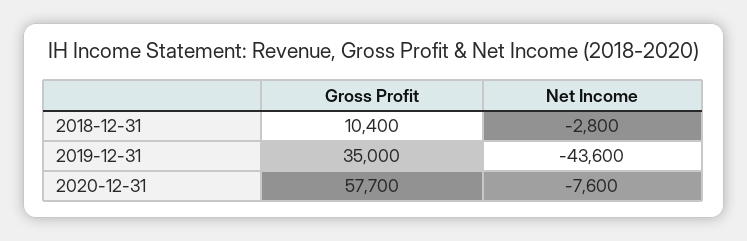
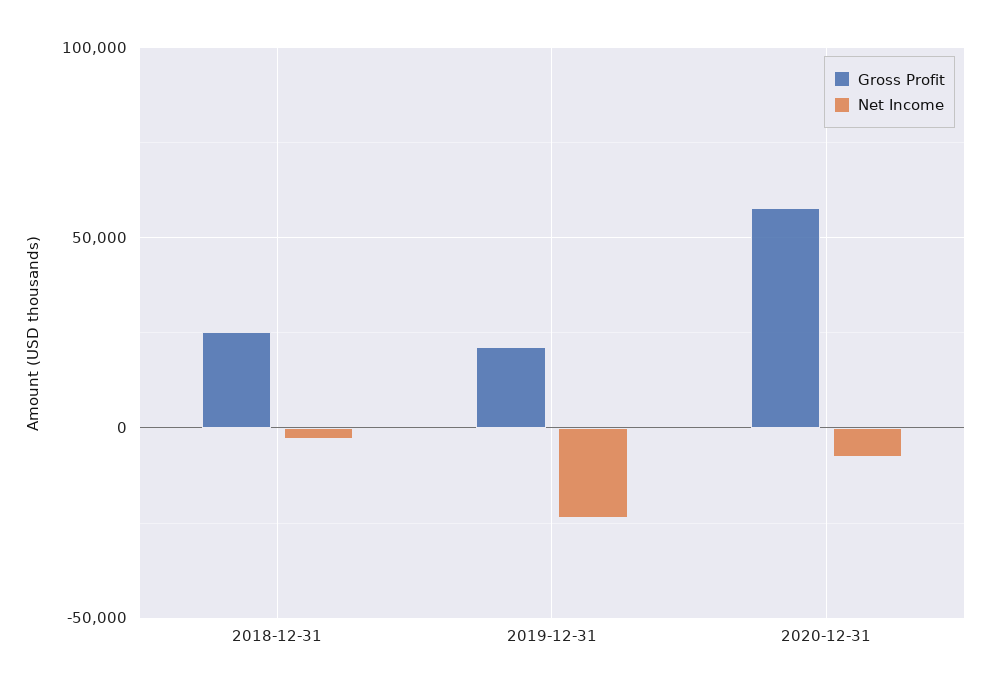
Gross Profit, 2018-12-31: 10400 -> 25000
Gross Profit, 2019-12-31: 35000 -> 20000
Net Income, 2019-12-31: -43600 -> -25000

